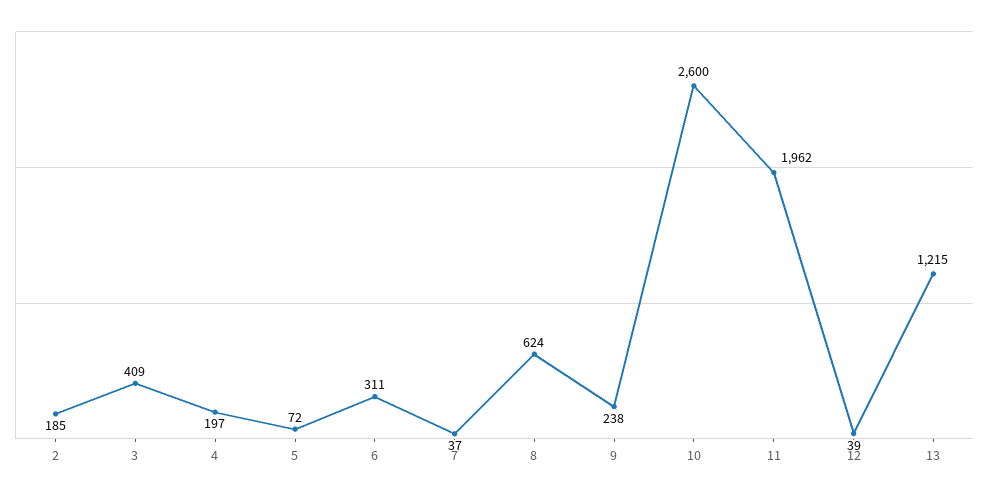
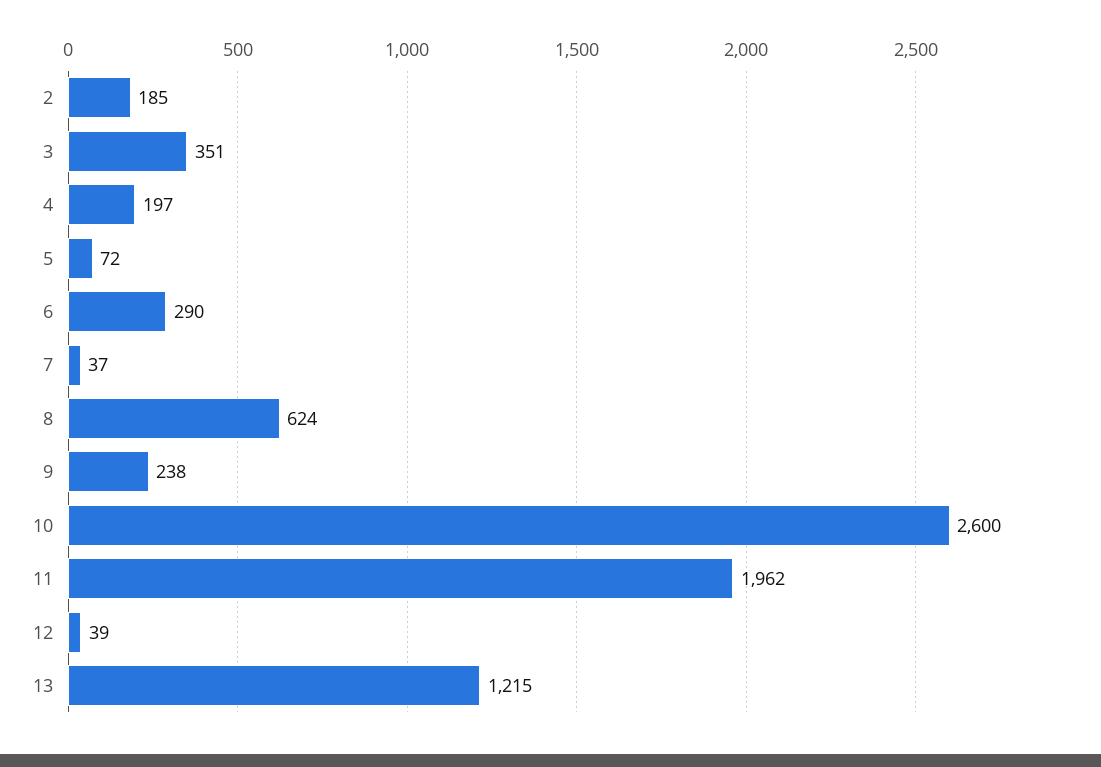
3: 409 -> 351
6: 311 -> 290

